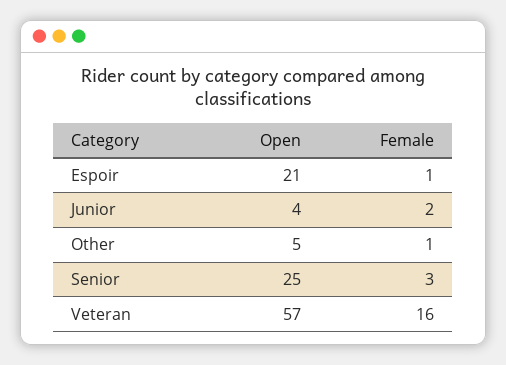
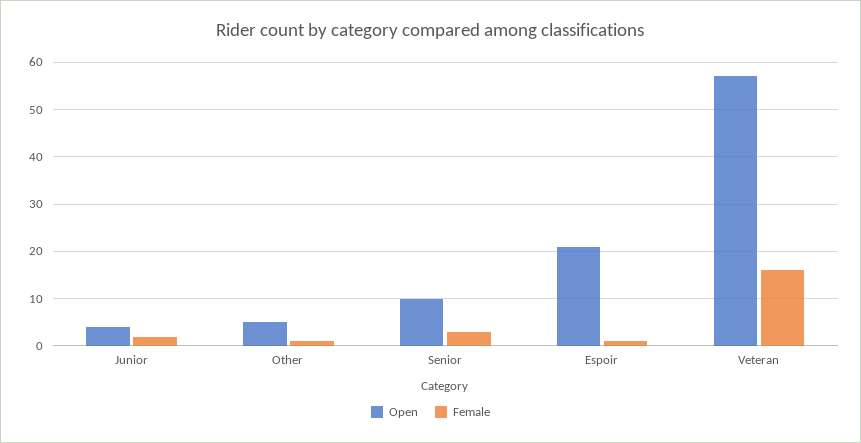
Open, Senior: 25 -> 10

